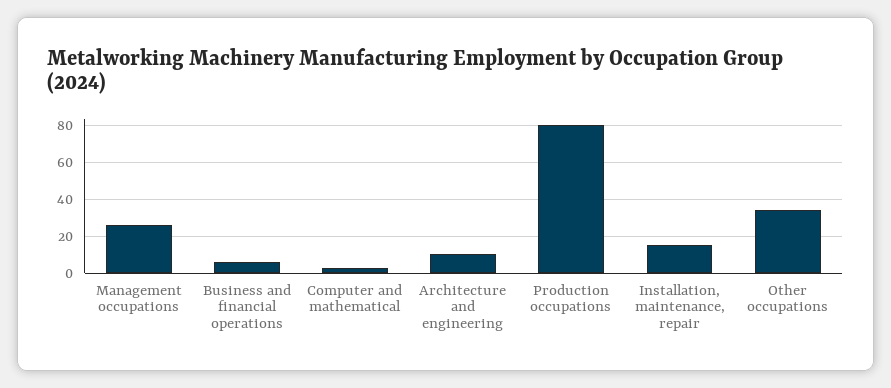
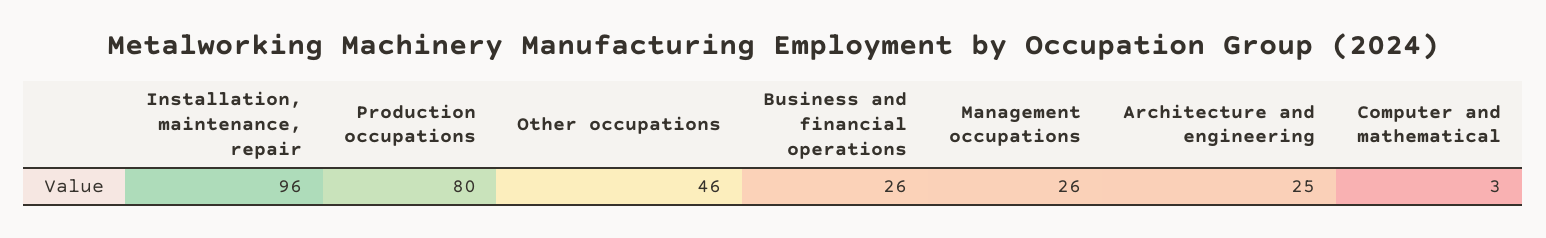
Business and financial operations: 5 -> 26
Architecture and engineering: 10 -> 25
Installation, maintenance, repair: 15 -> 96
Other occupations: 35 -> 46

